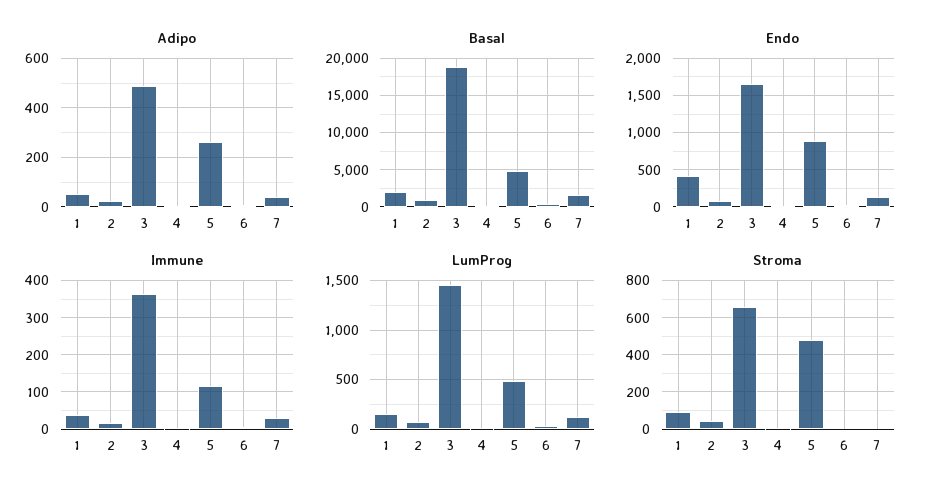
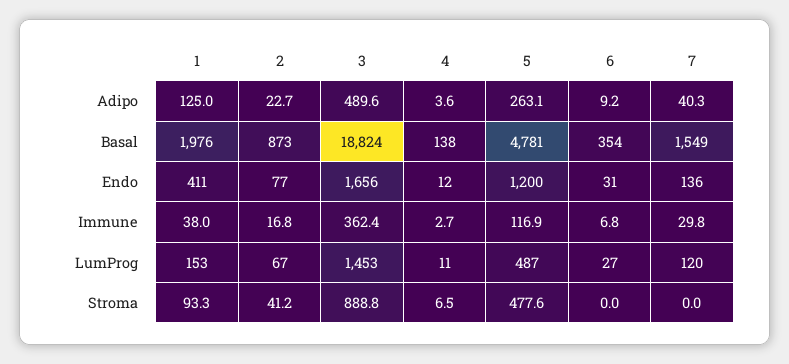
Adipo, 1: 50 -> 125
Endo, 5: 900 -> 1200
Stroma, 3: 650 -> 888.8

